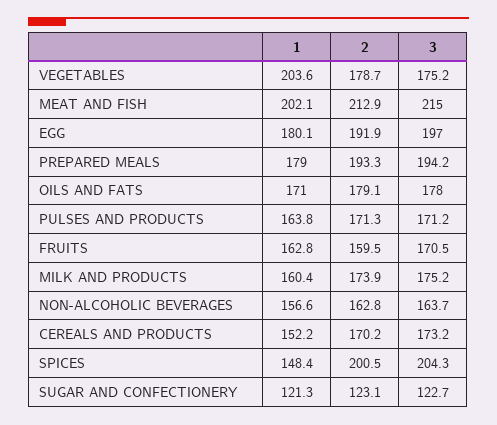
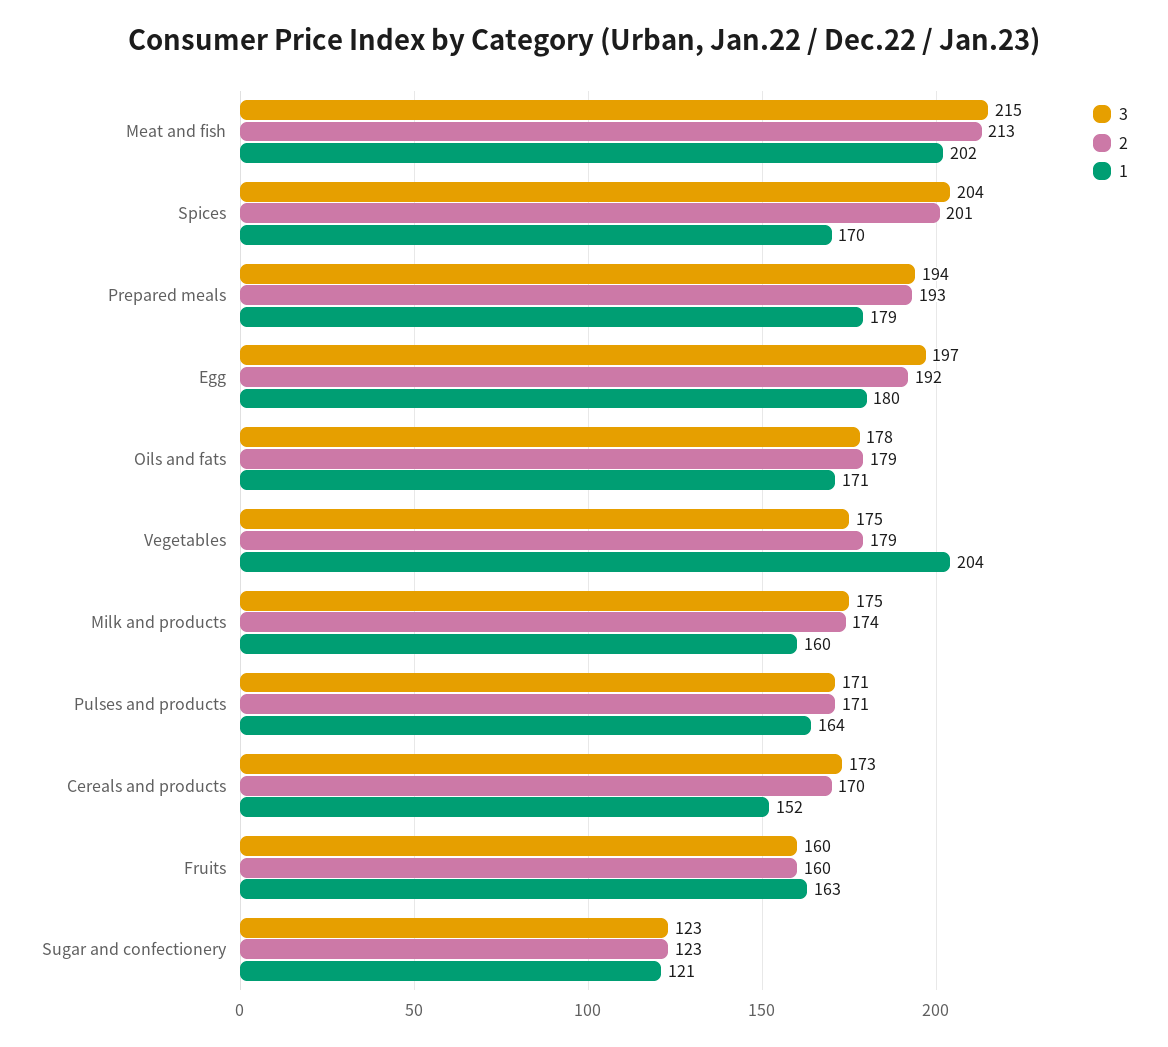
3, FRUITS: 170.5 -> 160
1, NON-ALCOHOLIC BEVERAGES: 156.6 -> none
2, NON-ALCOHOLIC BEVERAGES: 162.8 -> none
3, NON-ALCOHOLIC BEVERAGES: 163.7 -> none
1, SPICES: 148.4 -> 170

